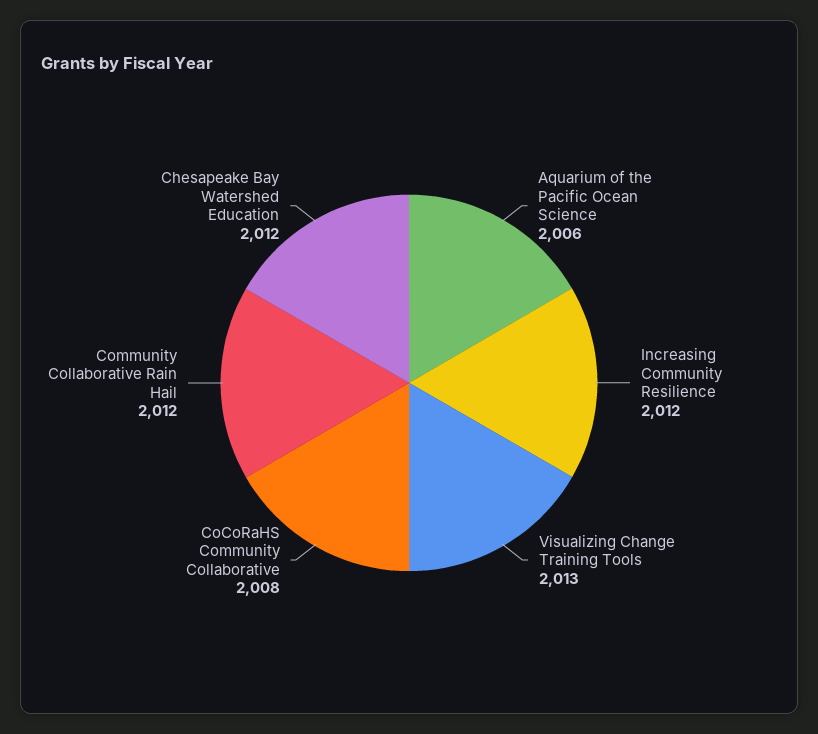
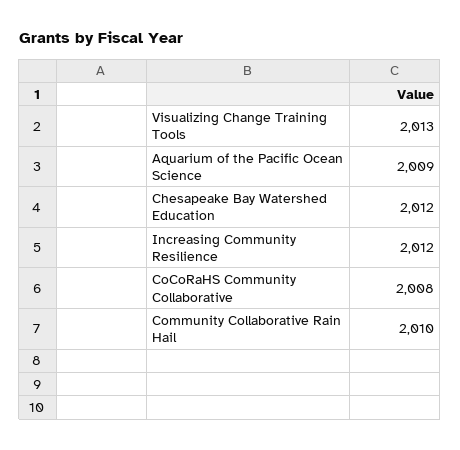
Aquarium of the Pacific Ocean Science: 2006 -> 2009
Community Collaborative Rain Hail: 2012 -> 2010

